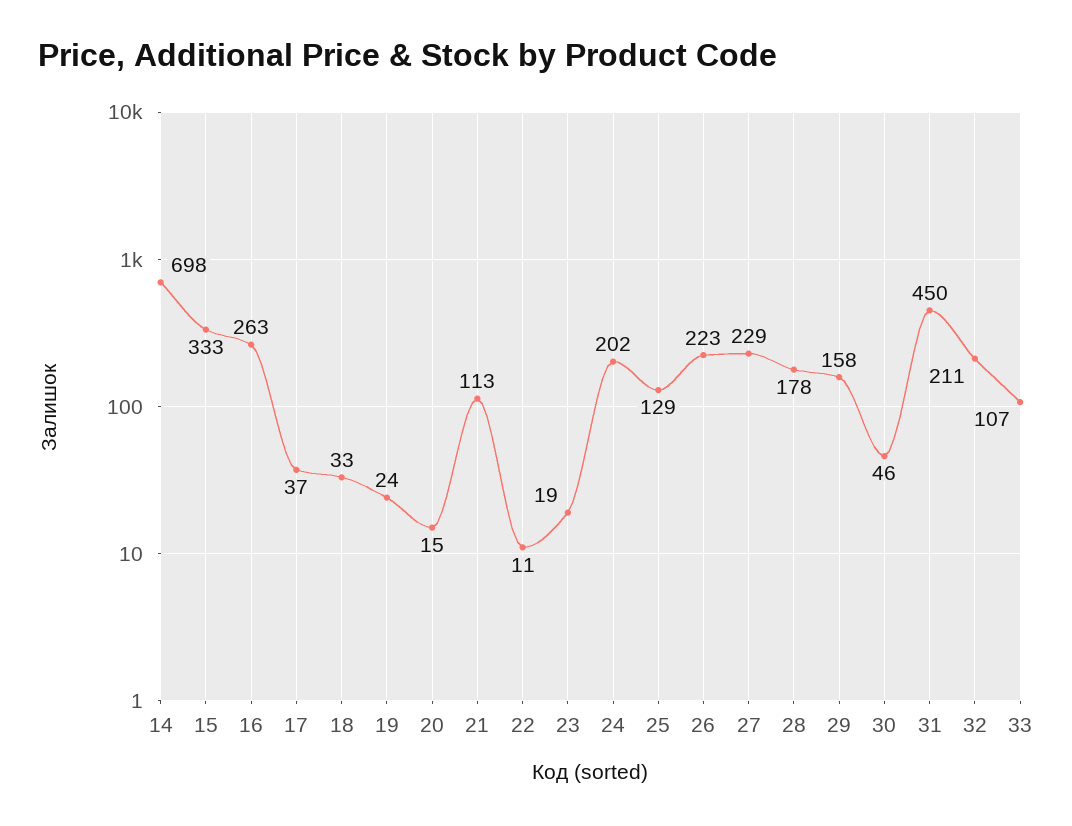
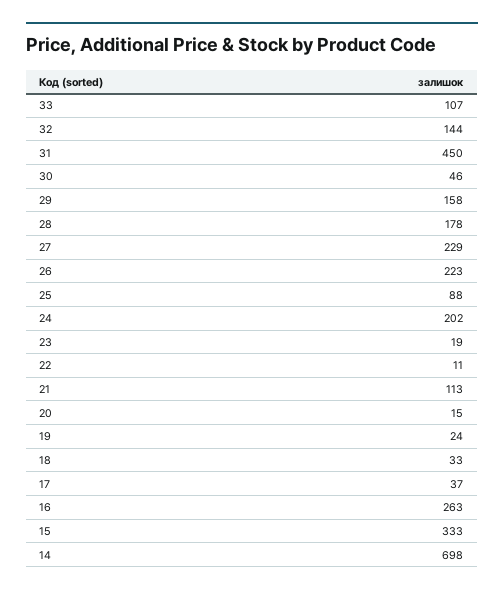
25: 129 -> 88
32: 211 -> 144

